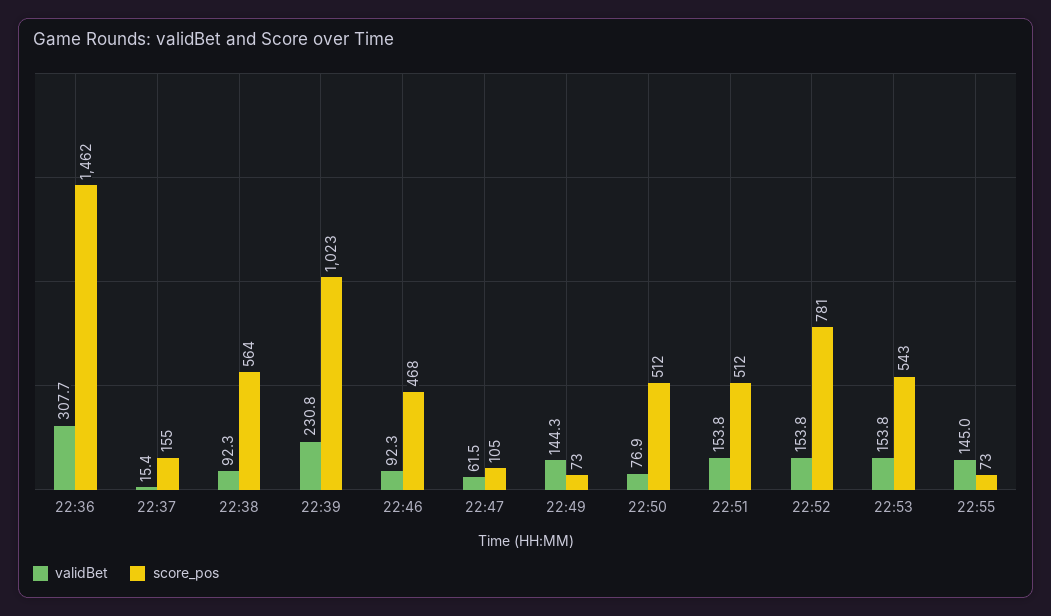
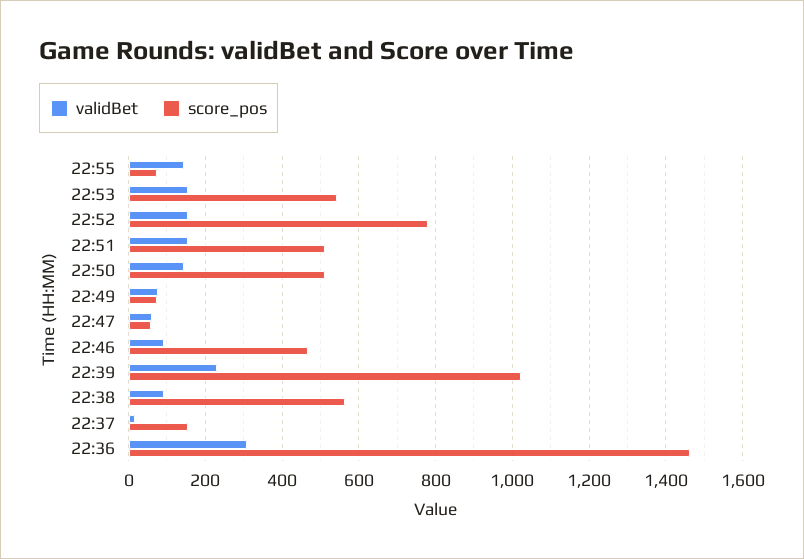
score_pos, 22:47: 105 -> 60
validBet, 22:49: 144.3 -> 80
validBet, 22:50: 76.9 -> 140

